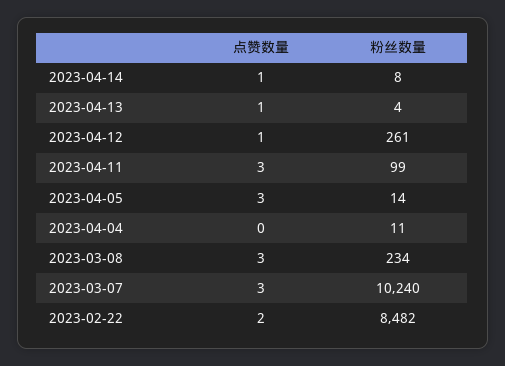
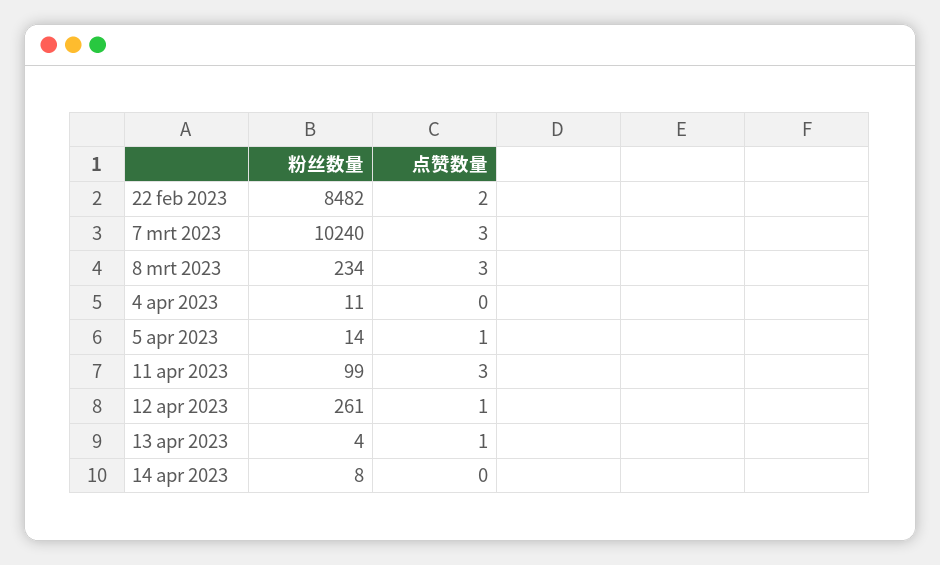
点赞数量, 2023-04-14: 1 -> 0
点赞数量, 2023-04-05: 3 -> 1

